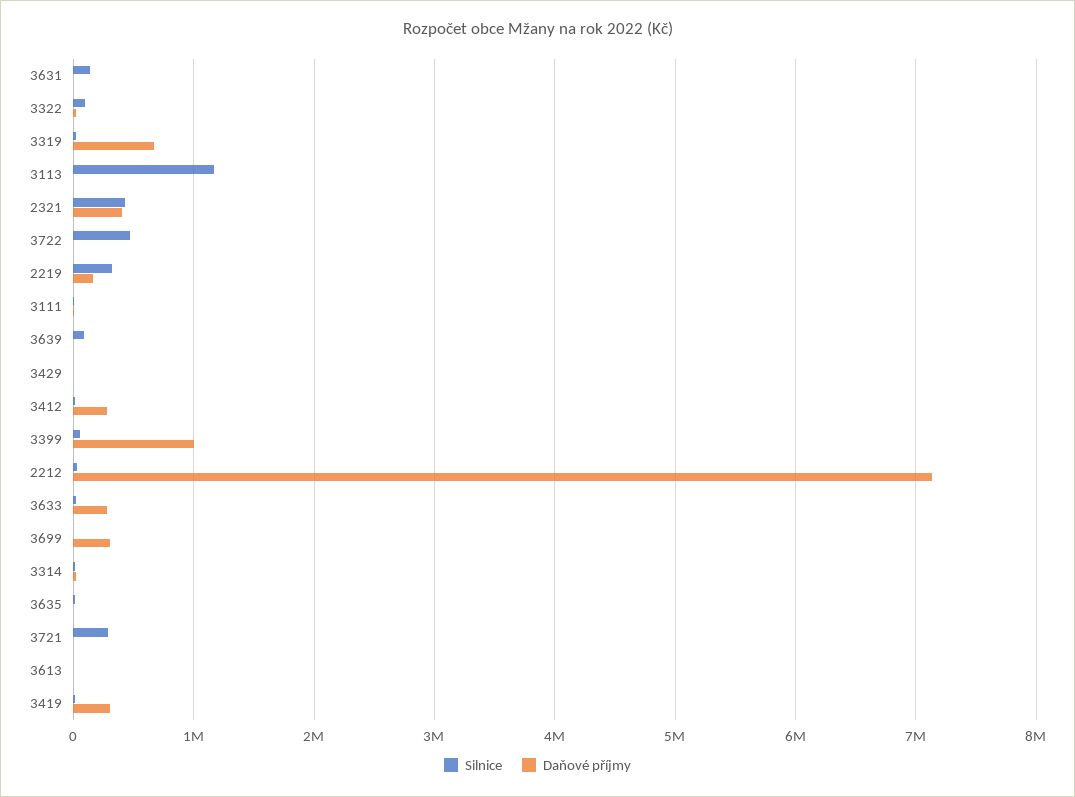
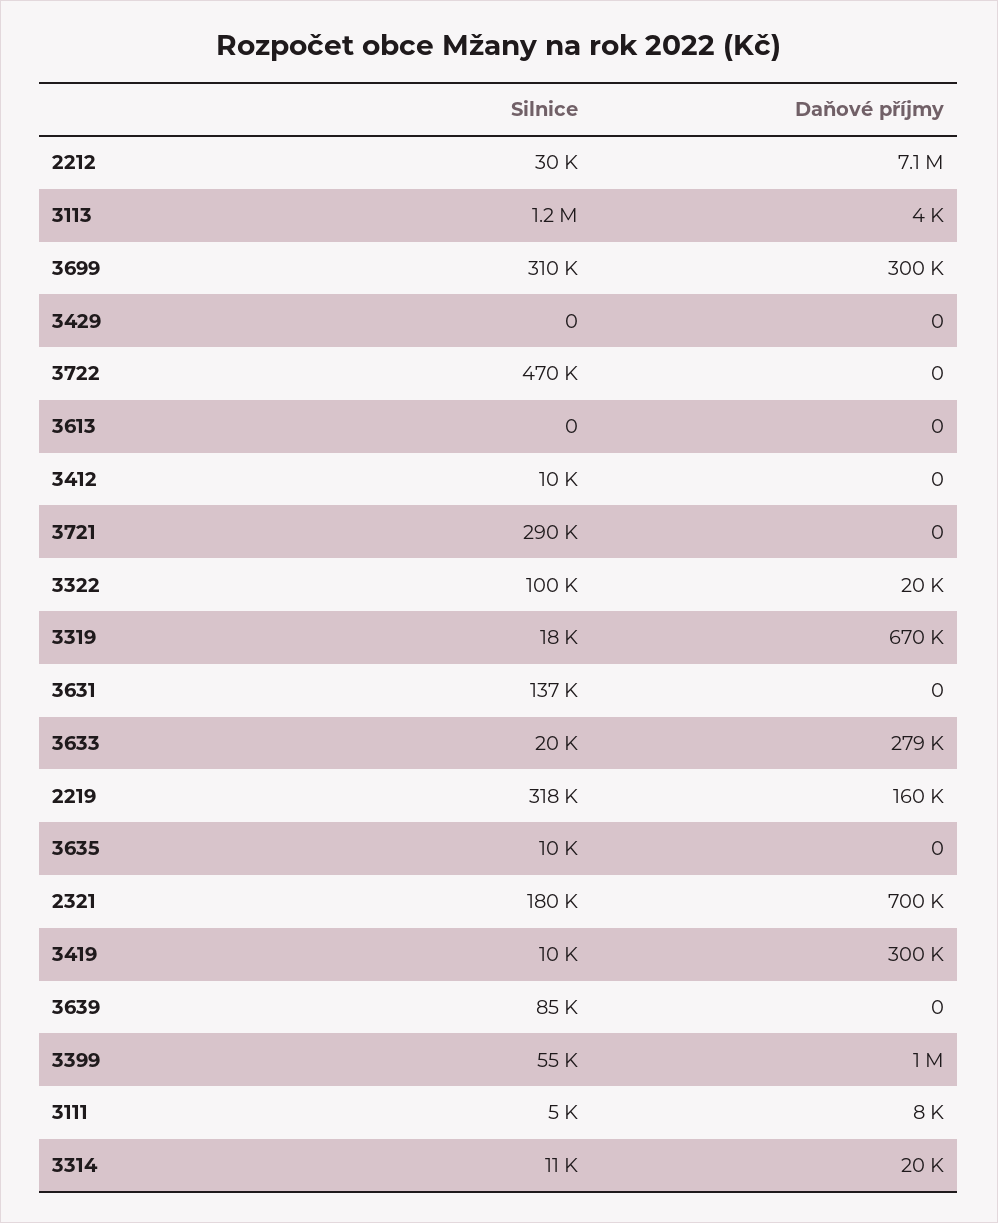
Silnice, 2321: 400000 -> 180000
Daňové příjmy, 2321: 400000 -> 700000
Daňové příjmy, 3412: 300000 -> 0
Silnice, 3699: 0 -> 310000

